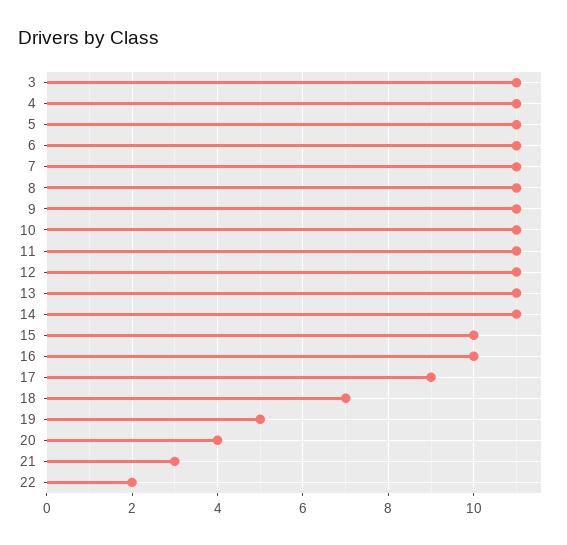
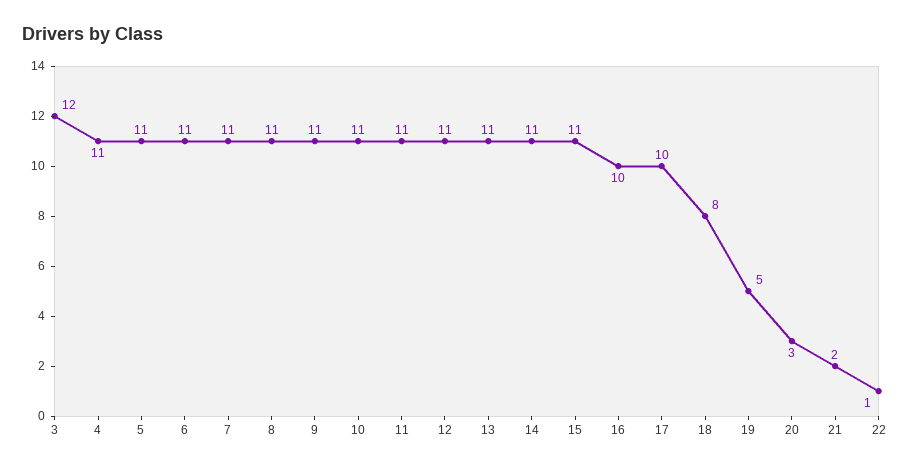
3: 11 -> 12
15: 10 -> 11
17: 9 -> 10
18: 7 -> 8
20: 4 -> 3
21: 3 -> 2
22: 2 -> 1

